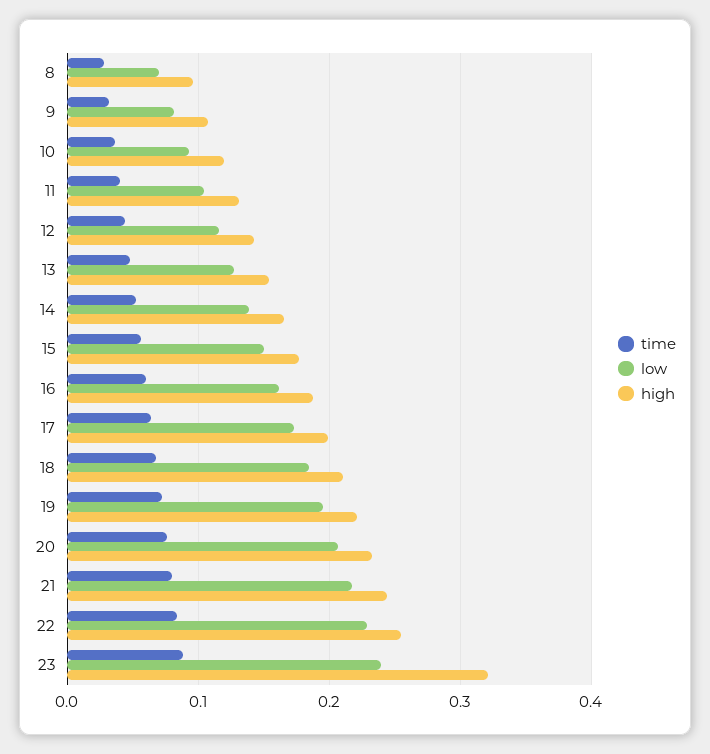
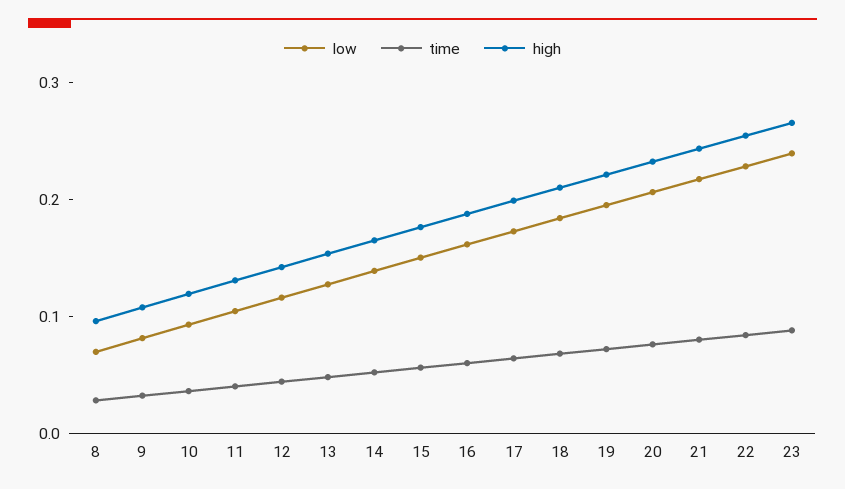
high, 23: 0.32 -> 0.26

